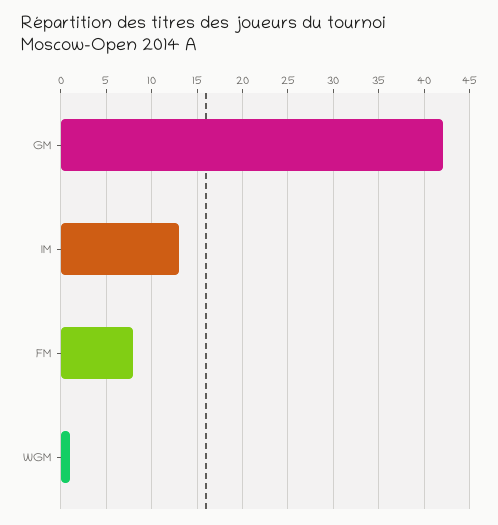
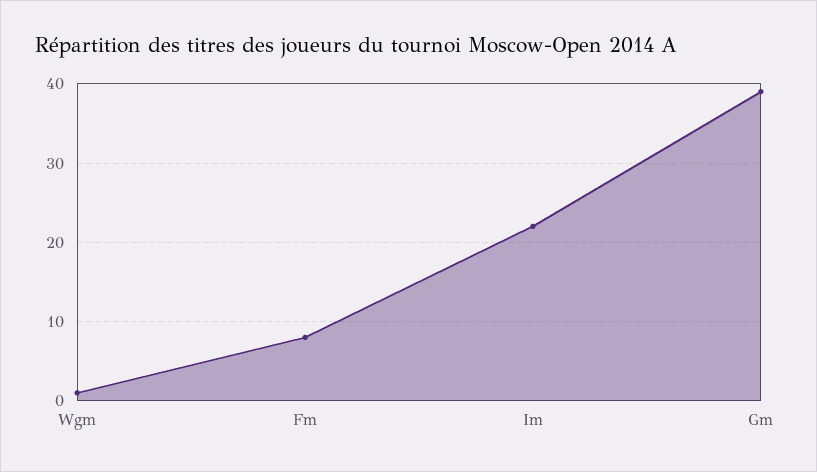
GM: 42 -> 39
IM: 13 -> 22

